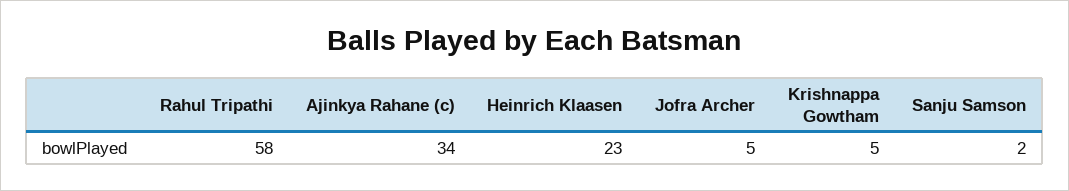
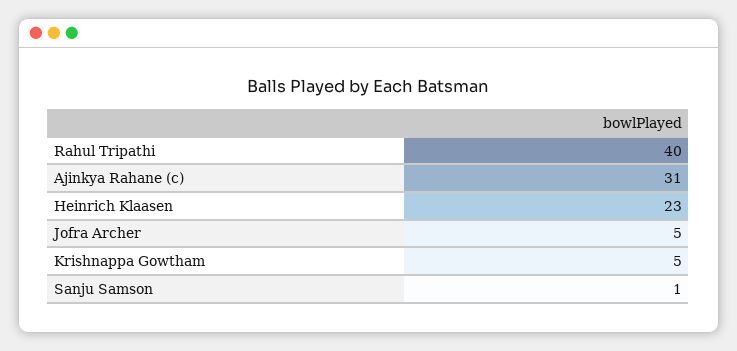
Rahul Tripathi: 58 -> 40
Ajinkya Rahane (c): 34 -> 31
Sanju Samson: 2 -> 1

